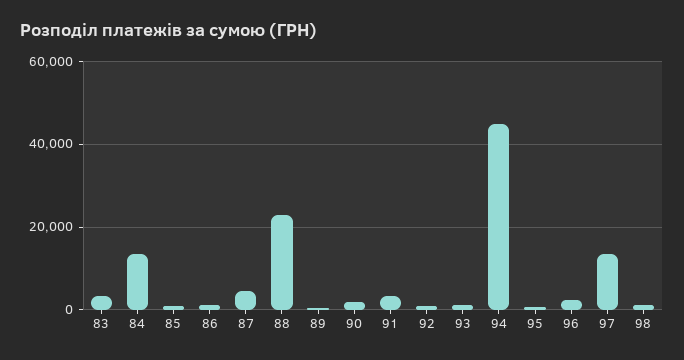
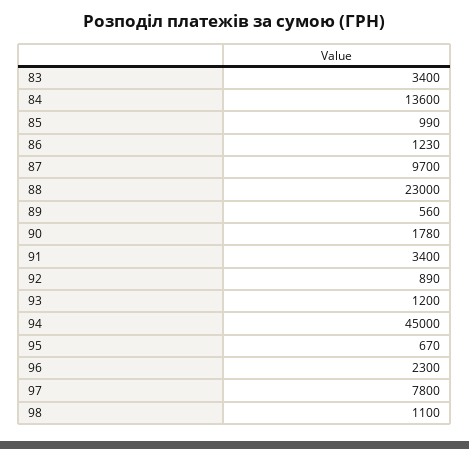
87: 4000 -> 9700
97: 14000 -> 7800

